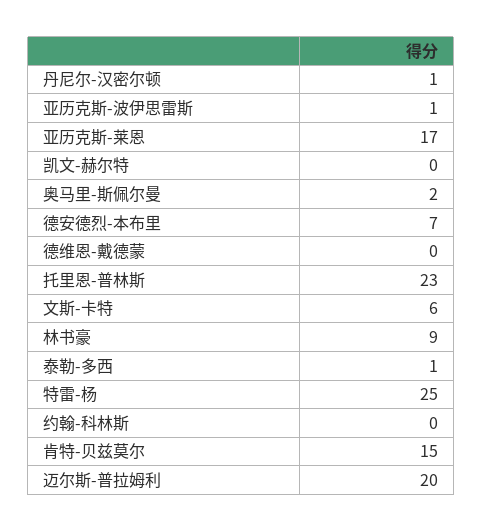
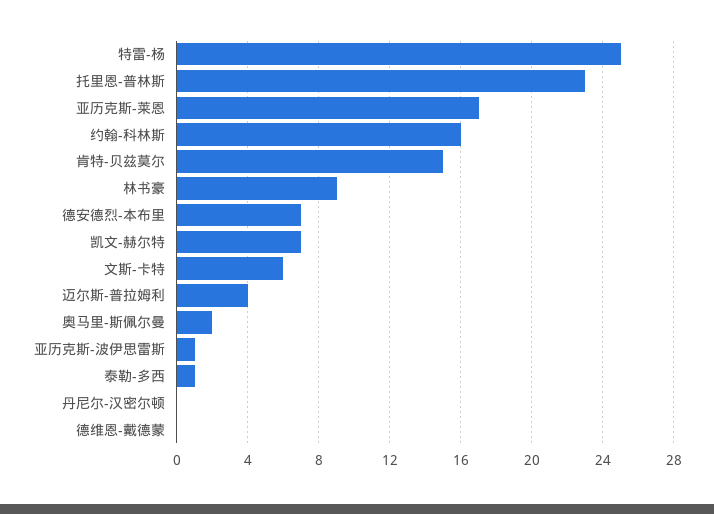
丹尼尔-汉密尔顿: 1 -> 0
凯文-赫尔特: 0 -> 7
约翰-科林斯: 0 -> 16
迈尔斯-普拉姆利: 20 -> 4

